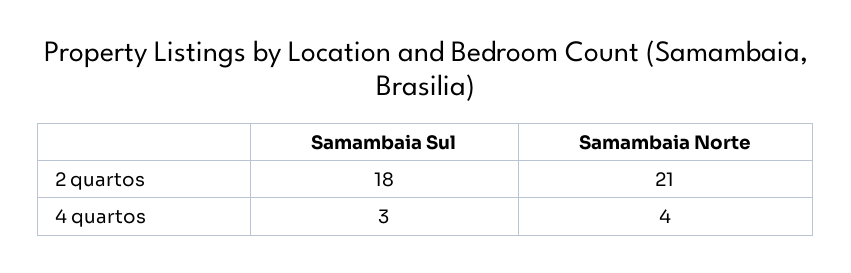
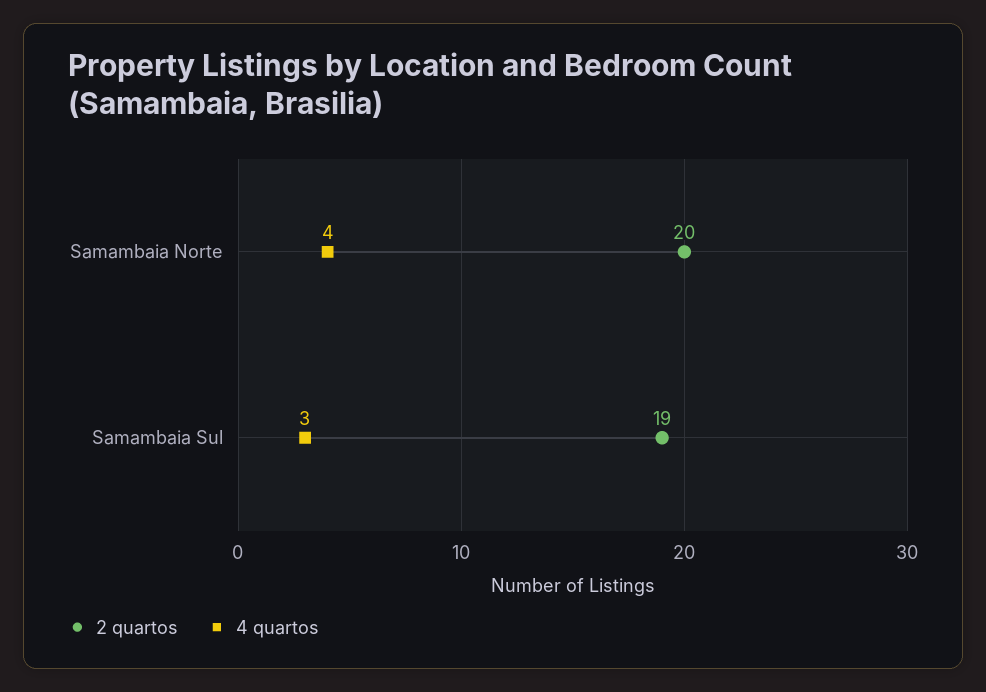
2 quartos, Samambaia Sul: 18 -> 19
2 quartos, Samambaia Norte: 21 -> 20

